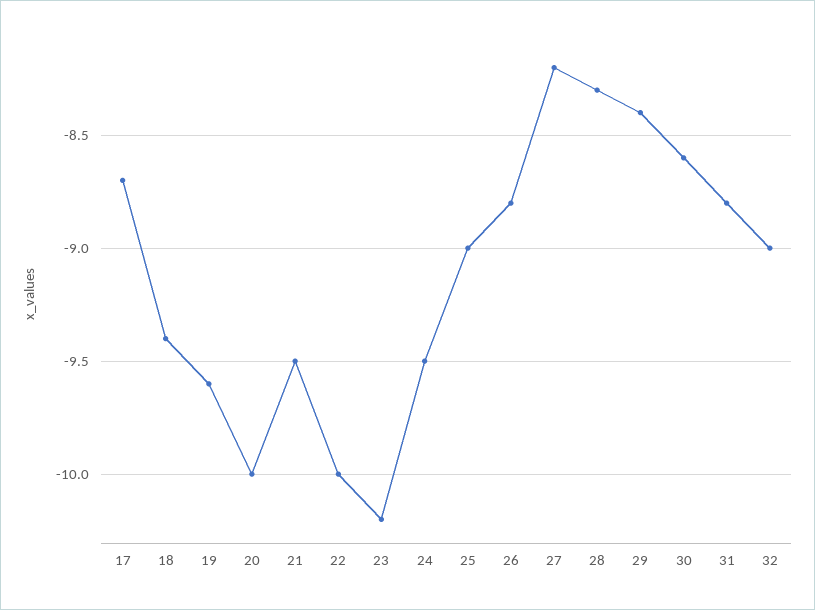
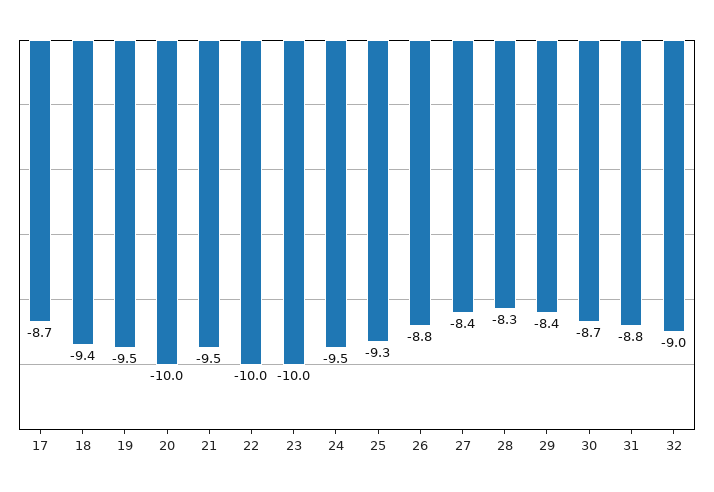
19: -9.6 -> -9.5
23: -10.2 -> -10
25: -9 -> -9.3
27: -8.2 -> -8.4
30: -8.6 -> -8.7

